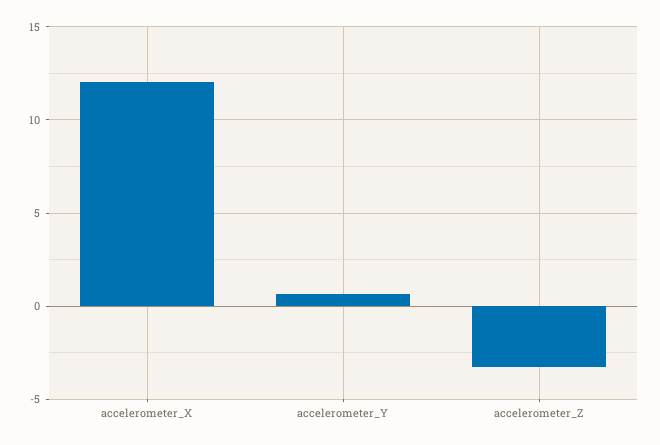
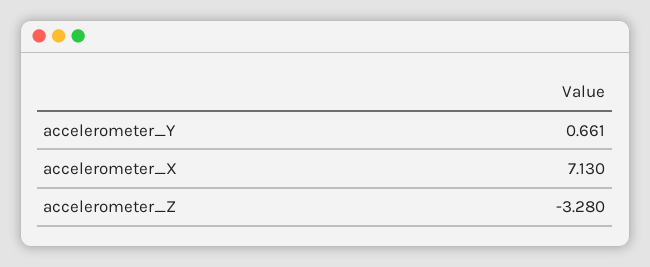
accelerometer_X: 12 -> 7.13

